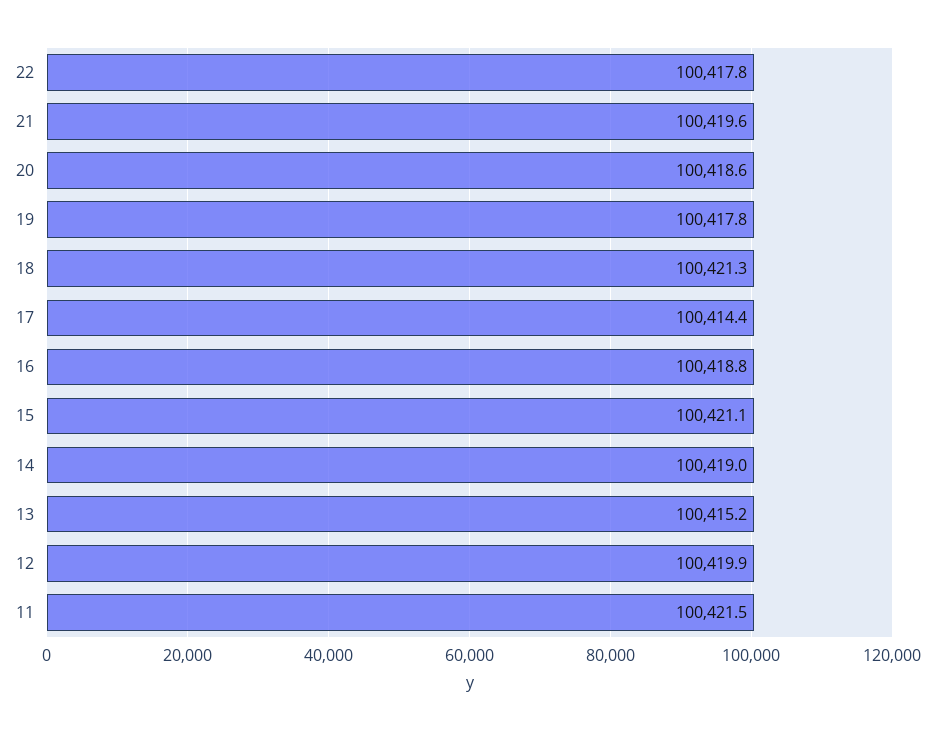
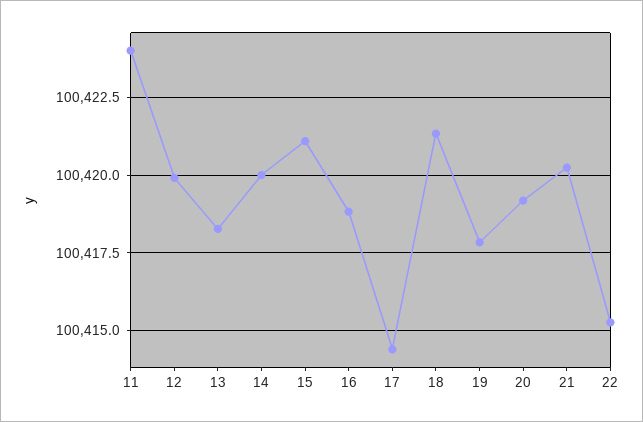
22: 100417.8 -> 100415.25
21: 100419.6 -> 100420.25
20: 100418.6 -> 100419.25
14: 100419 -> 100420
13: 100415.2 -> 100418.25
11: 100421.5 -> 100424

